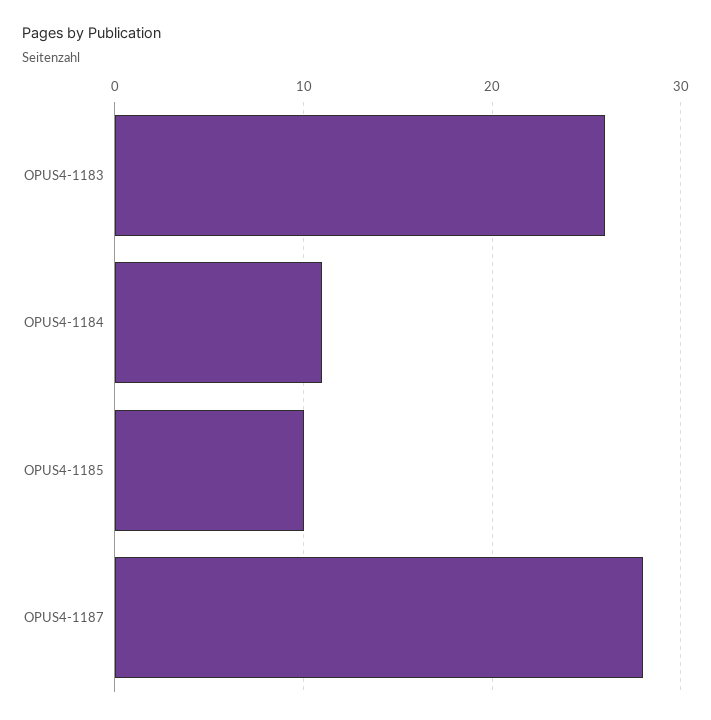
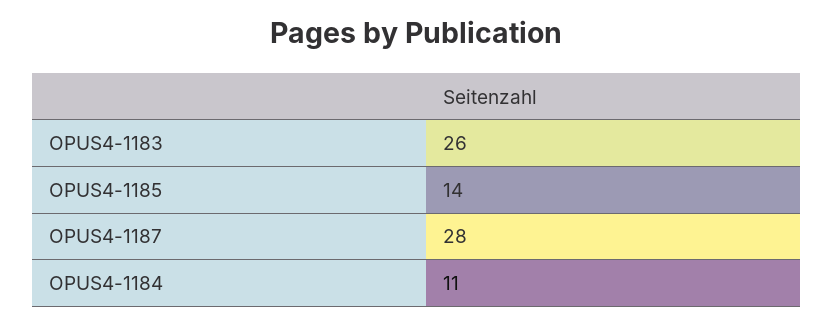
OPUS4-1185: 10 -> 14

